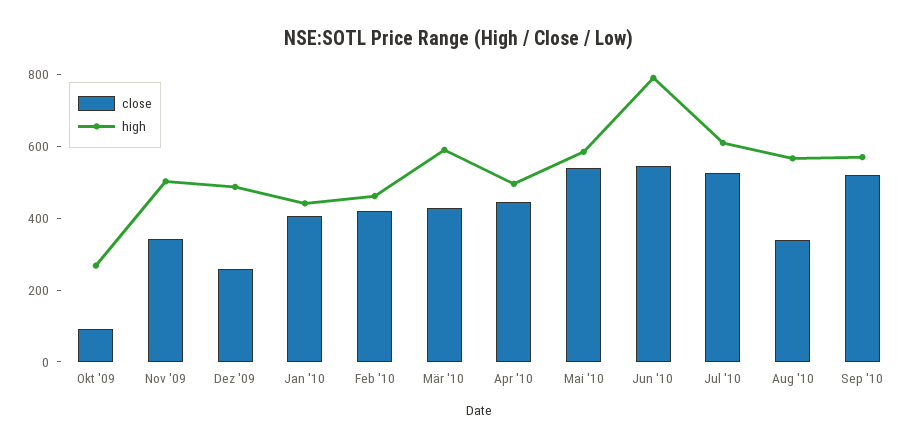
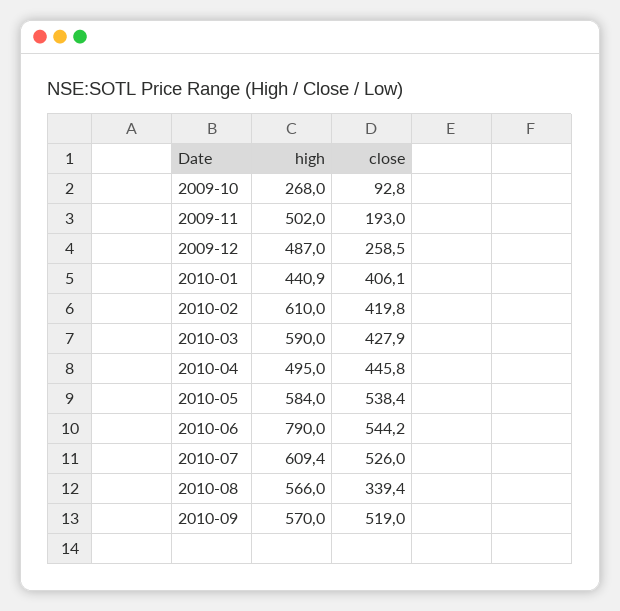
close, Nov '09: 350 -> 193
high, Feb '10: 450 -> 610

